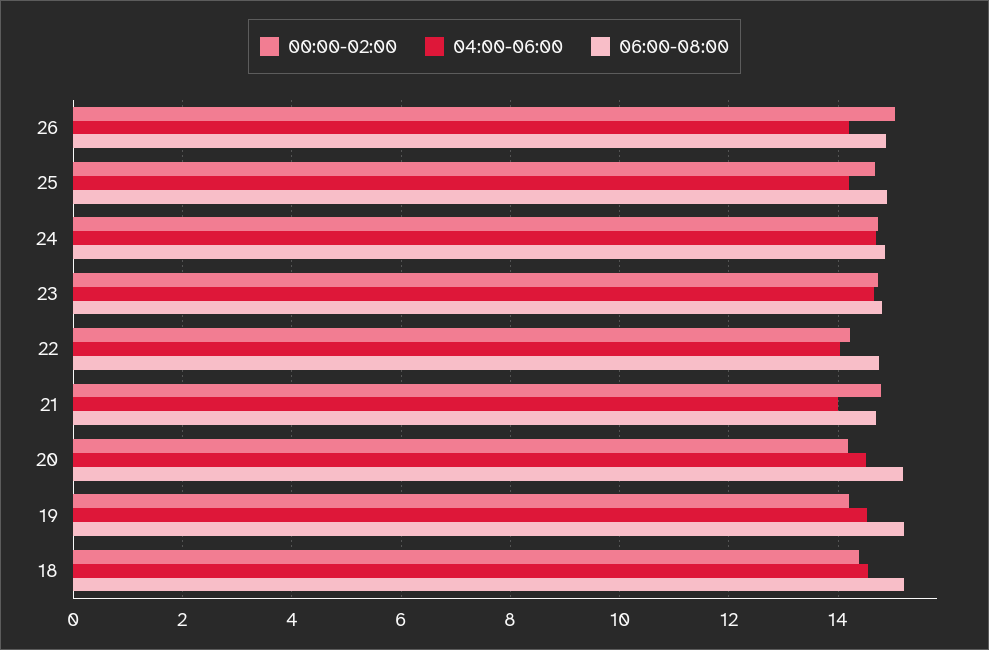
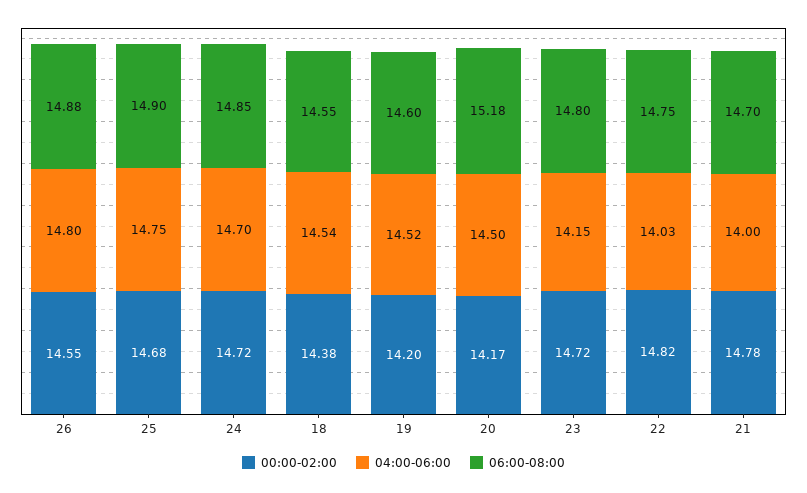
00:00-02:00, 26: 15 -> 14.55
04:00-06:00, 26: 14.2 -> 14.8
04:00-06:00, 25: 14.2 -> 14.75
04:00-06:00, 23: 14.6 -> 14.15
00:00-02:00, 22: 14.2 -> 14.82
06:00-08:00, 19: 15.2 -> 14.6
06:00-08:00, 18: 15.2 -> 14.55

